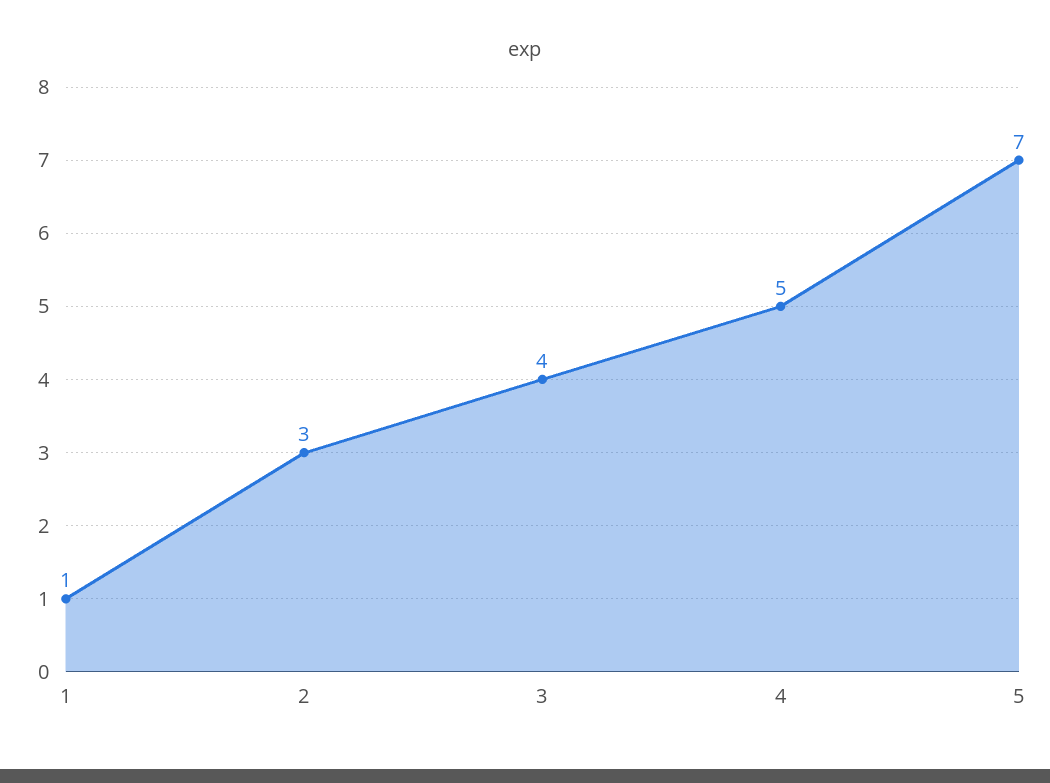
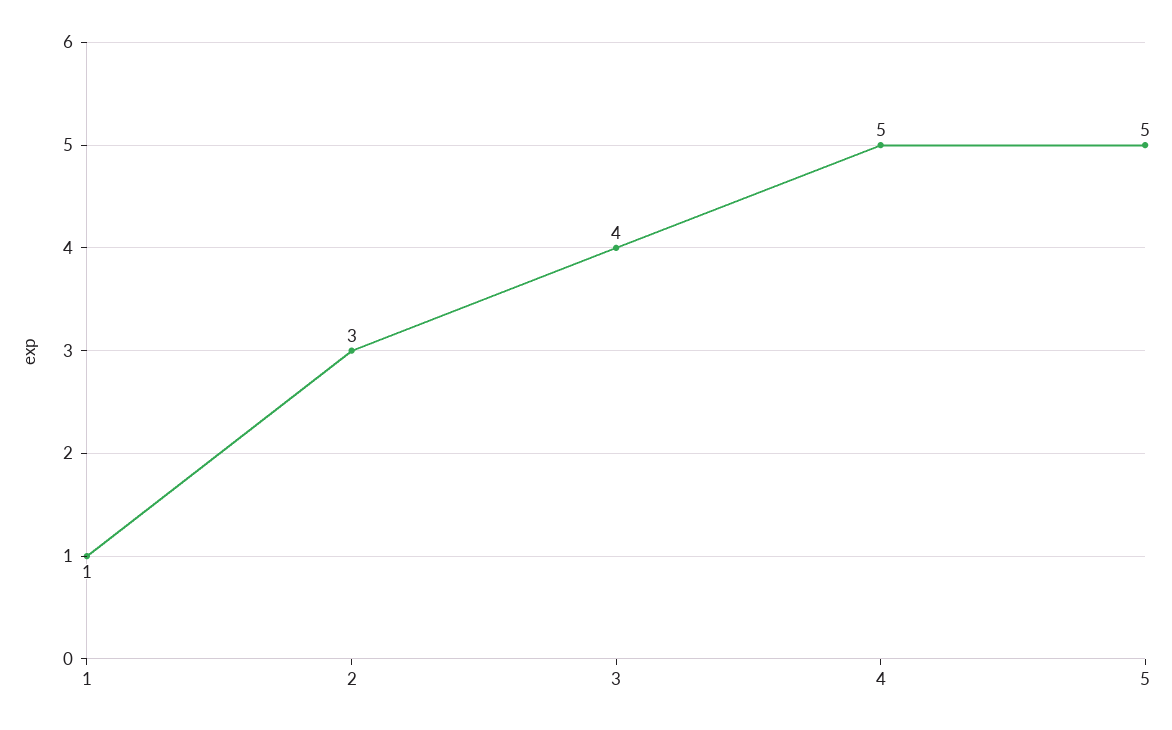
5: 7 -> 5

